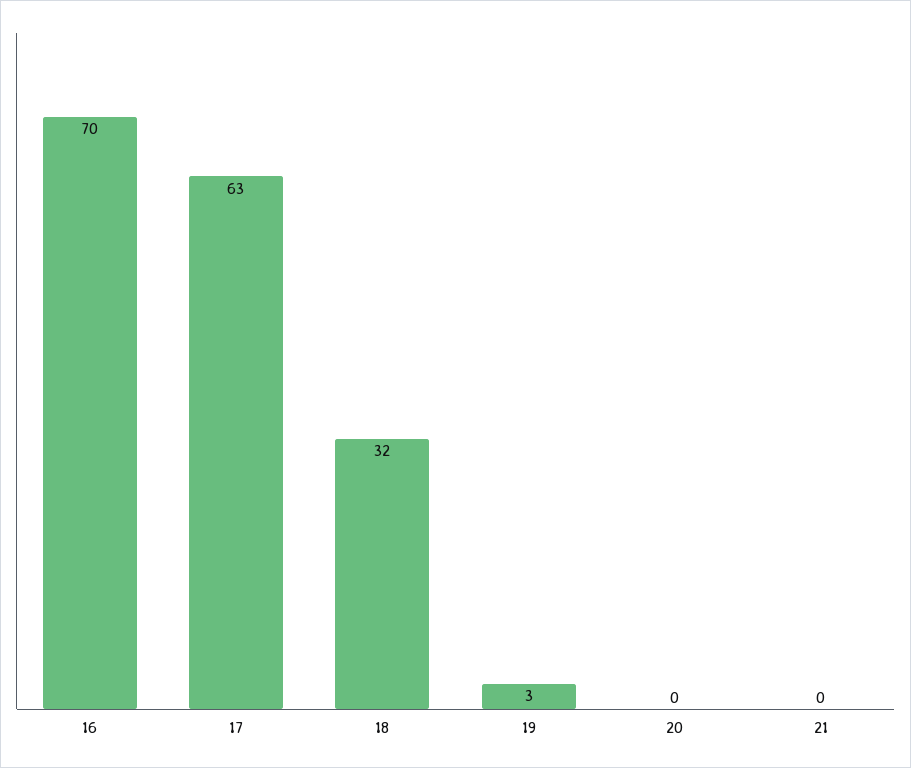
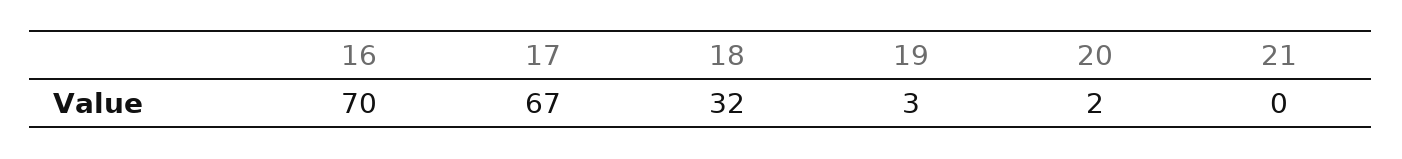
17: 63 -> 67
20: 0 -> 2

